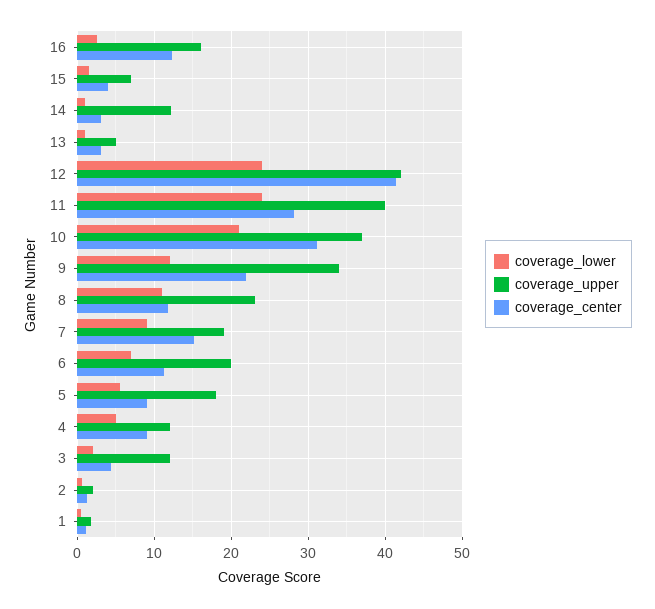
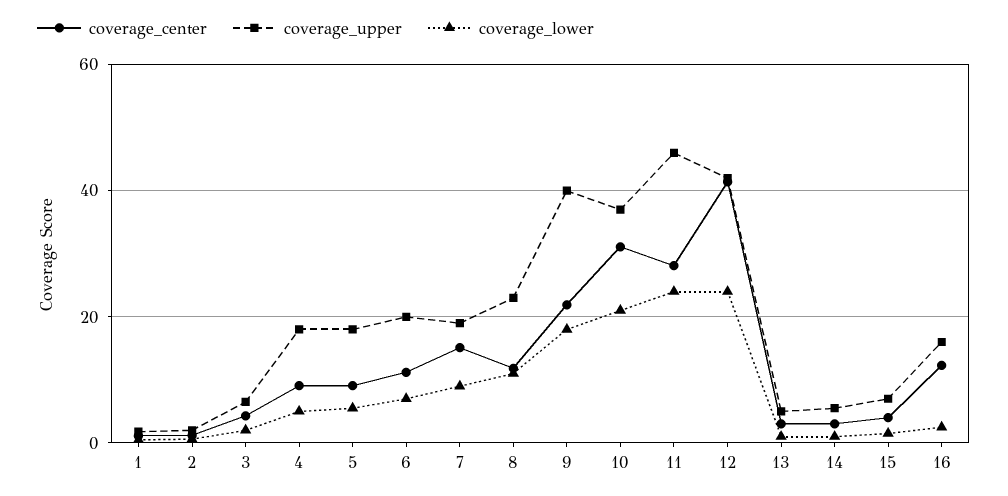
coverage_upper, 14: 12 -> 6
coverage_upper, 11: 40 -> 46
coverage_lower, 9: 12 -> 18
coverage_upper, 9: 34 -> 40
coverage_upper, 4: 12 -> 18
coverage_upper, 3: 12 -> 6

